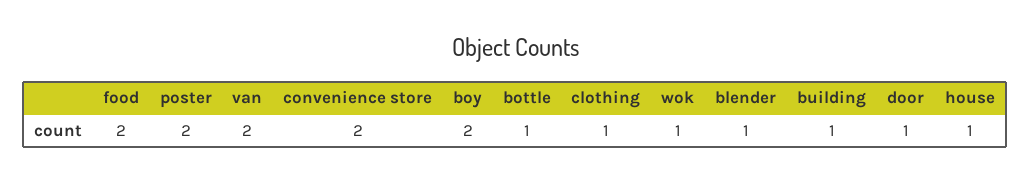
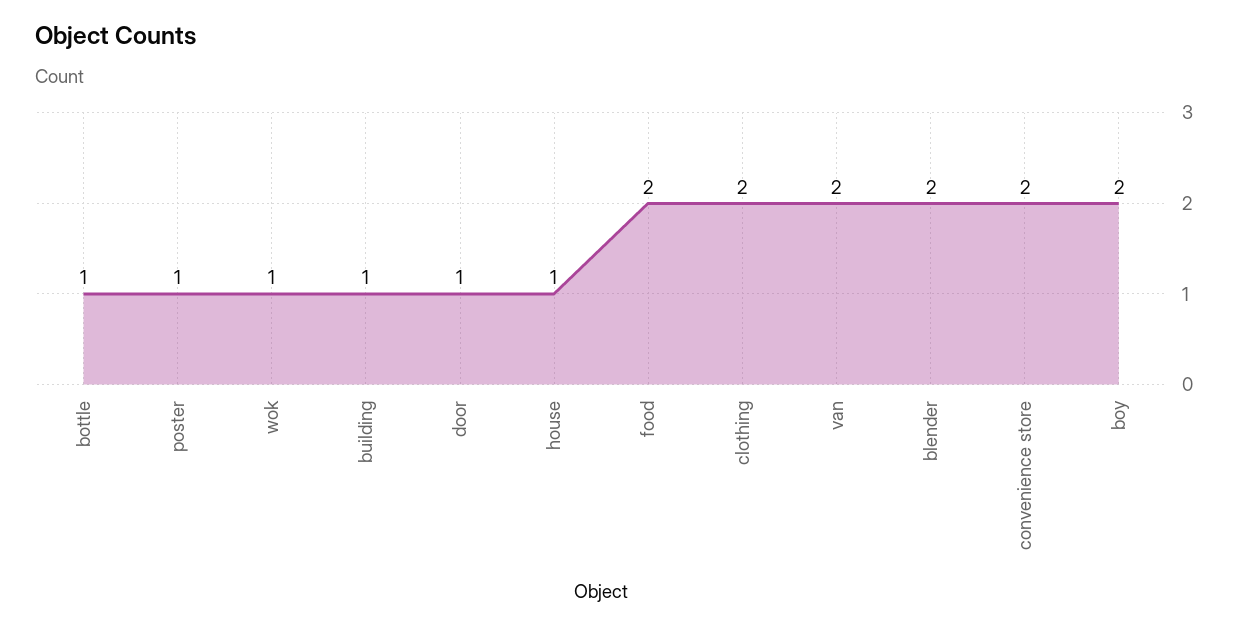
poster: 2 -> 1
clothing: 1 -> 2
blender: 1 -> 2

